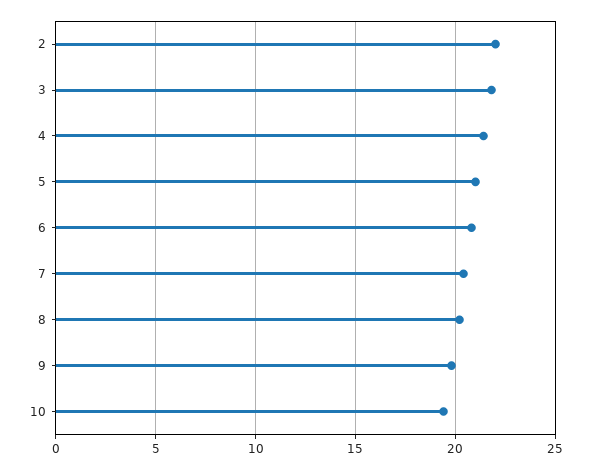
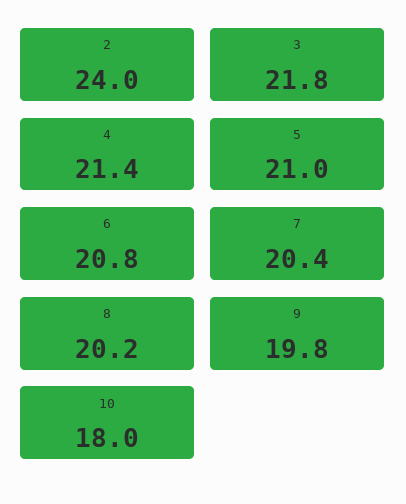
2: 22 -> 24
10: 19.5 -> 18

